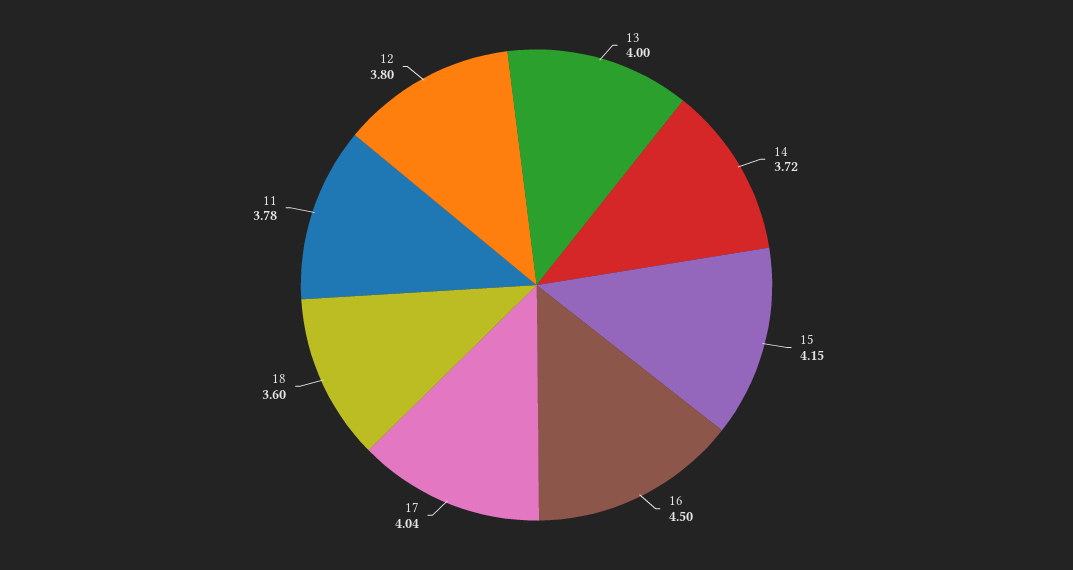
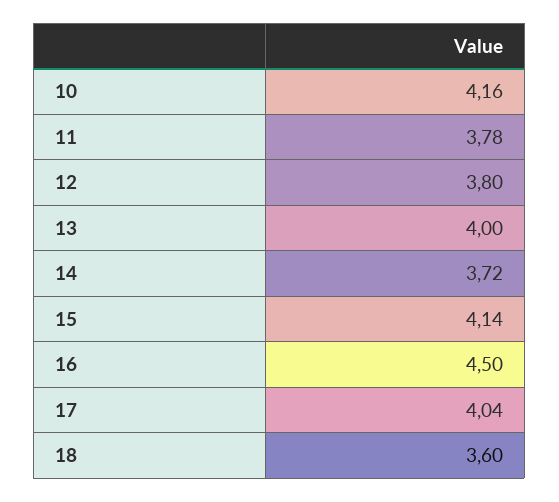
15: 4.15 -> 4.14
10: none -> 4.16

